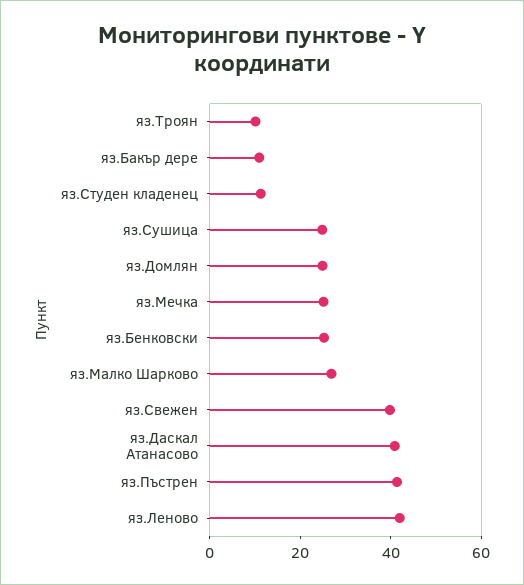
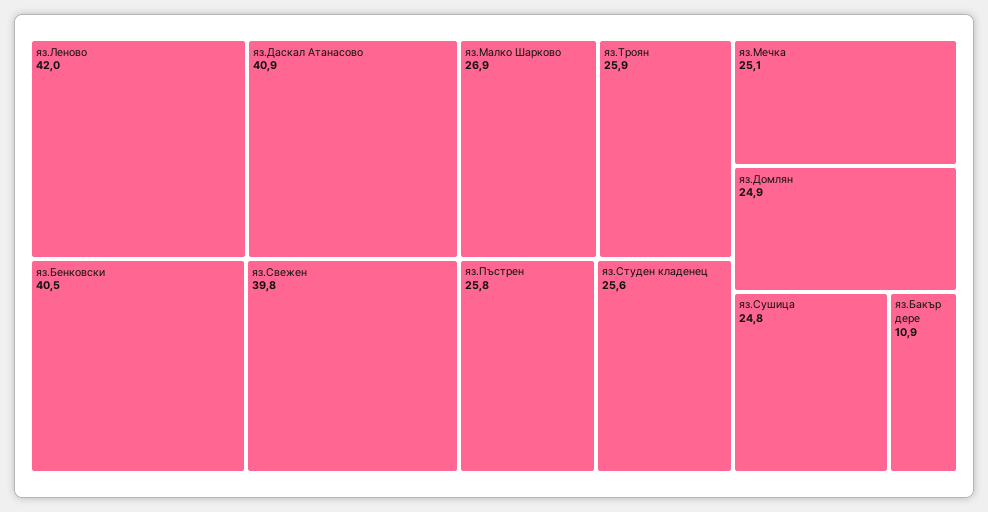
яз.Троян: 10 -> 25.9
яз.Студен кладенец: 10 -> 25.6
яз.Бенковски: 25 -> 40.5
яз.Пъстрен: 40 -> 25.8

